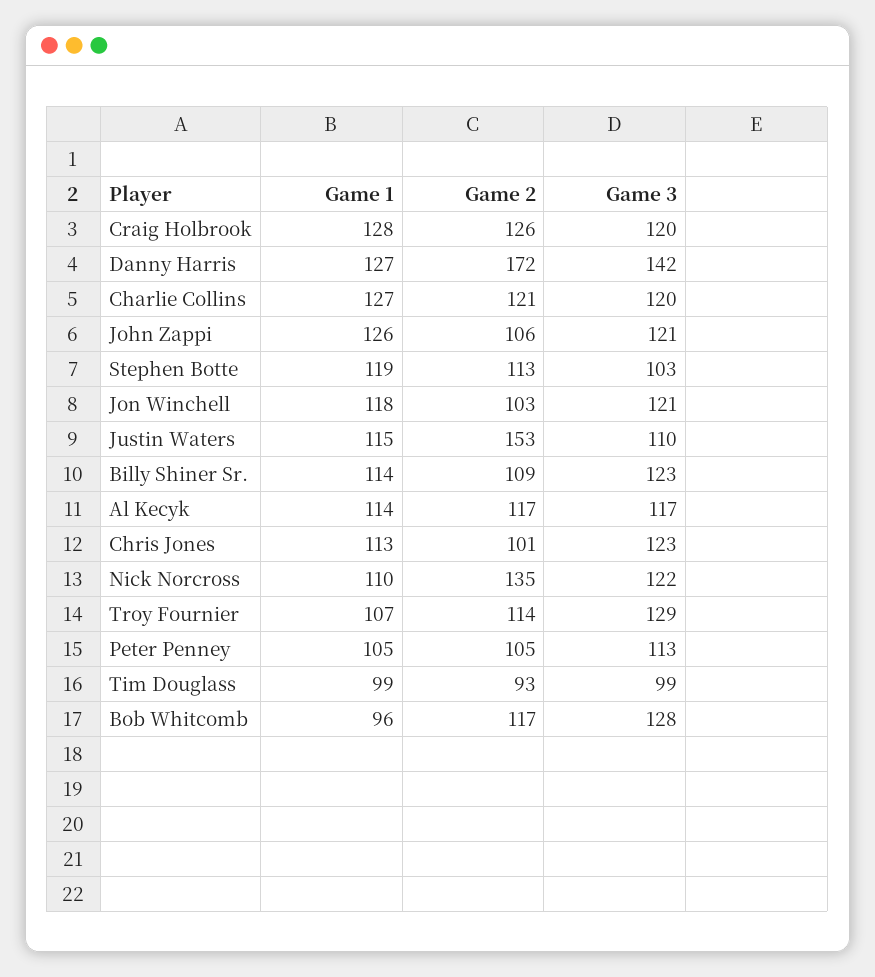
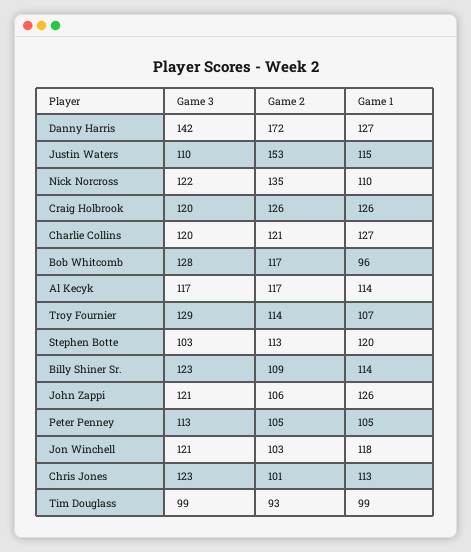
Game 1, Craig Holbrook: 128 -> 126
Game 1, Stephen Botte: 119 -> 120

